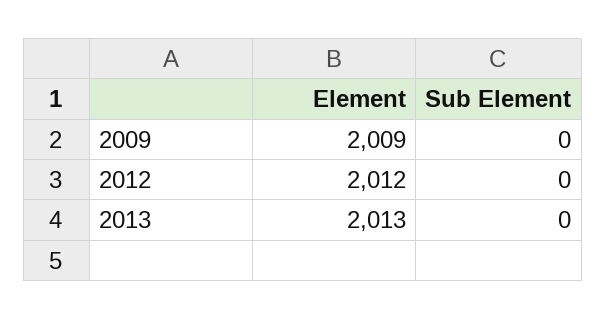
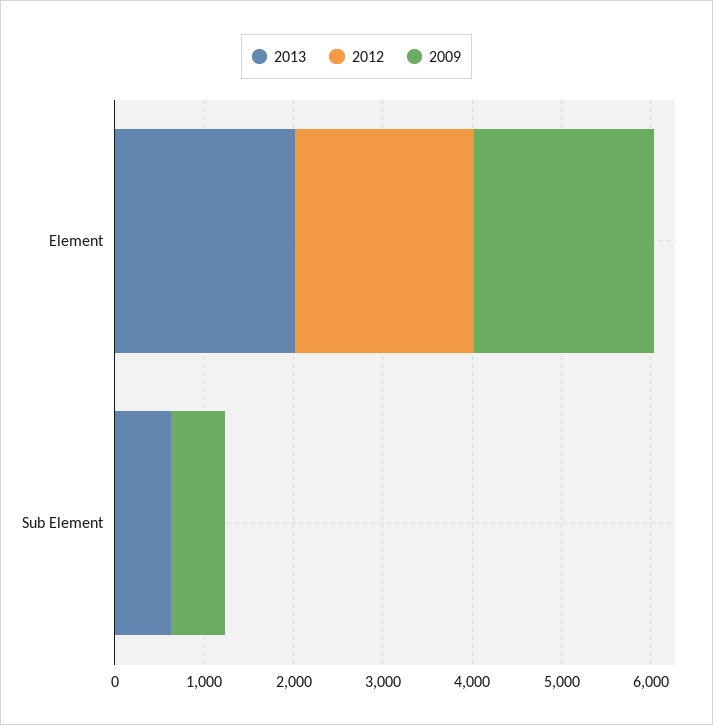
2009, Sub Element: 0 -> 600
2013, Sub Element: 0 -> 600

